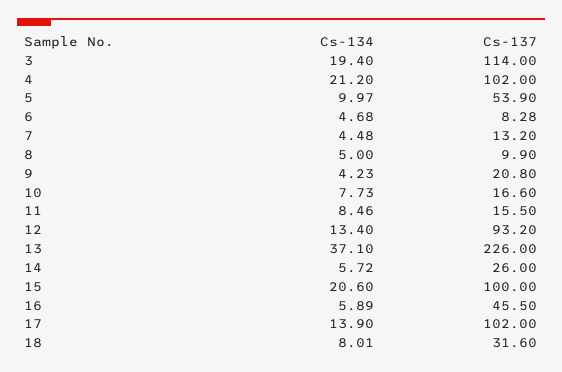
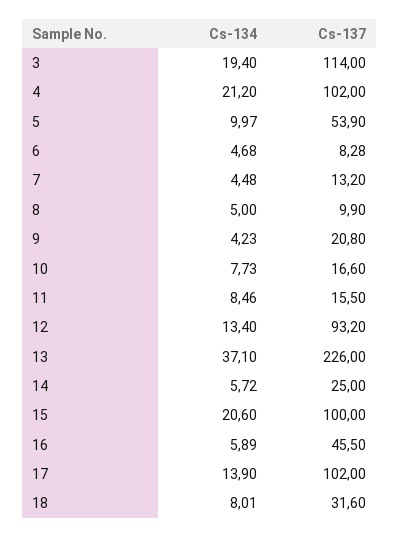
Cs-137, 14: 26 -> 25

